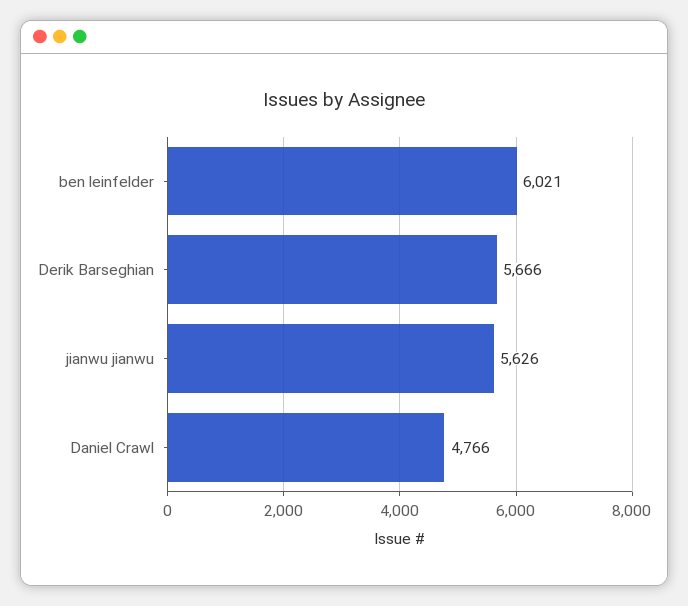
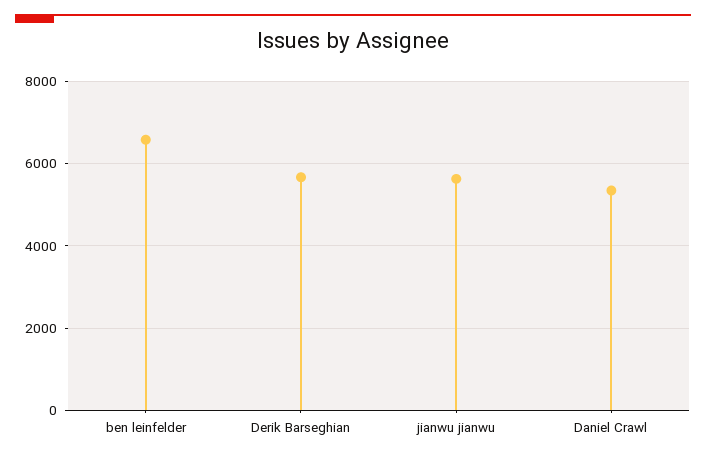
ben leinfelder: 6021 -> 6600
Daniel Crawl: 4766 -> 5400

